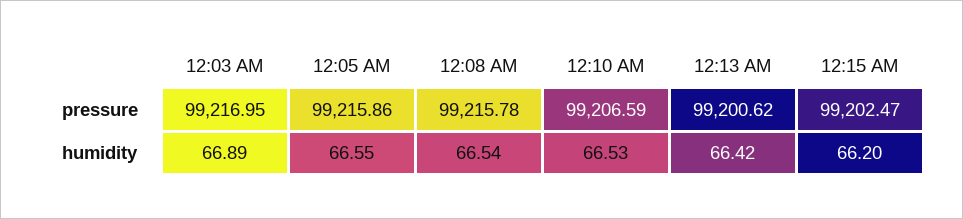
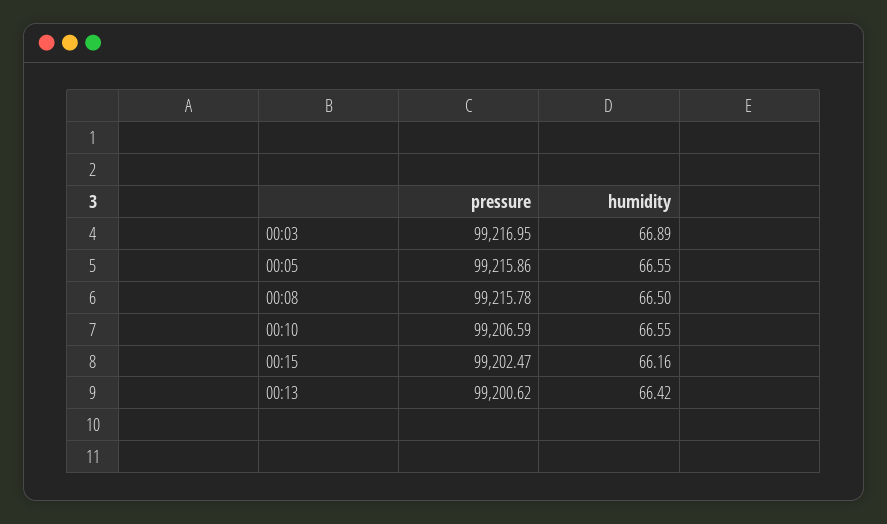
12:08 AM, humidity: 66.54 -> 66.5
12:10 AM, humidity: 66.53 -> 66.55
12:15 AM, humidity: 66.2 -> 66.16

